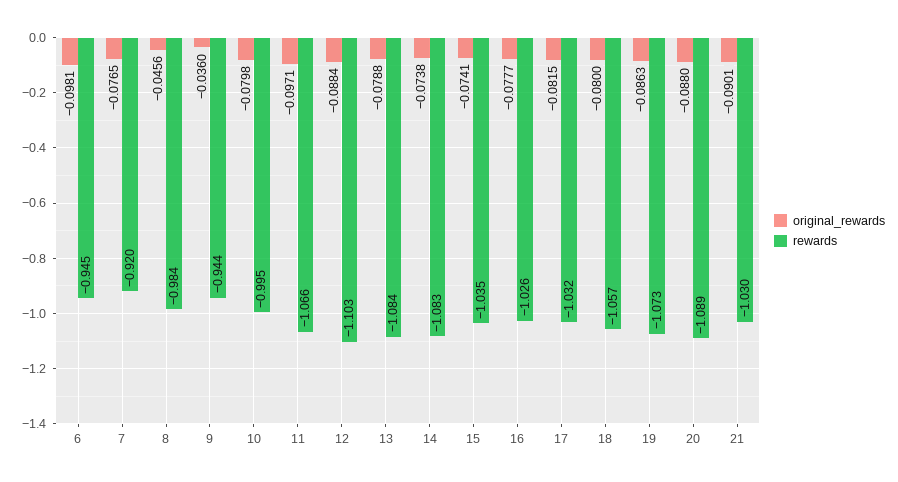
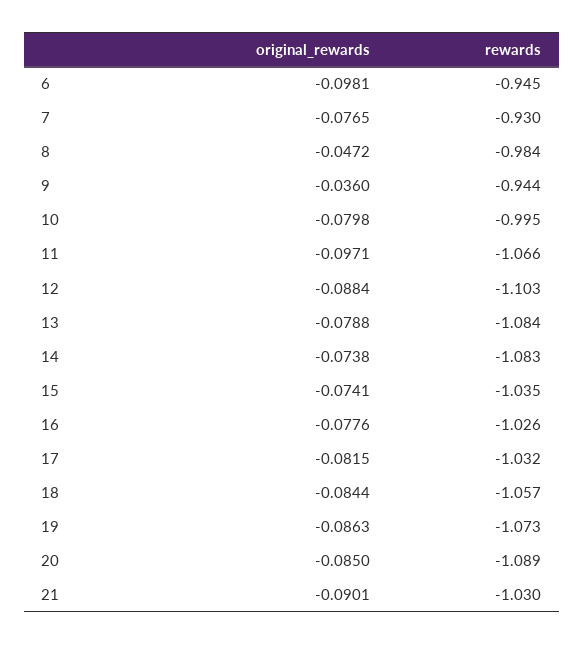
rewards, 7: -0.92 -> -0.93
original_rewards, 8: -0.0456 -> -0.0472
original_rewards, 16: -0.0777 -> -0.0776
original_rewards, 18: -0.08 -> -0.0844
original_rewards, 20: -0.088 -> -0.085

